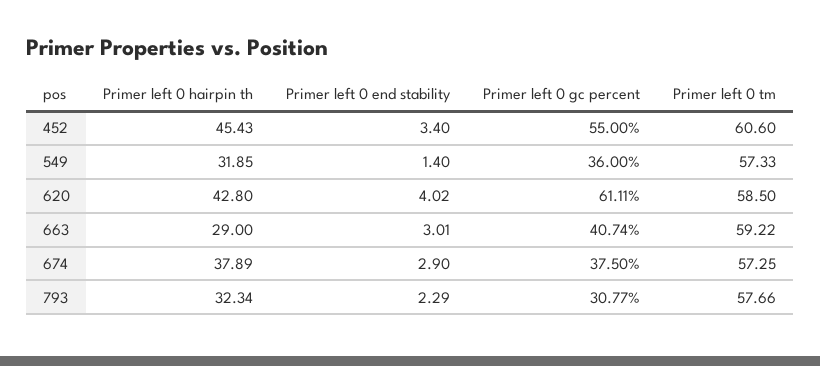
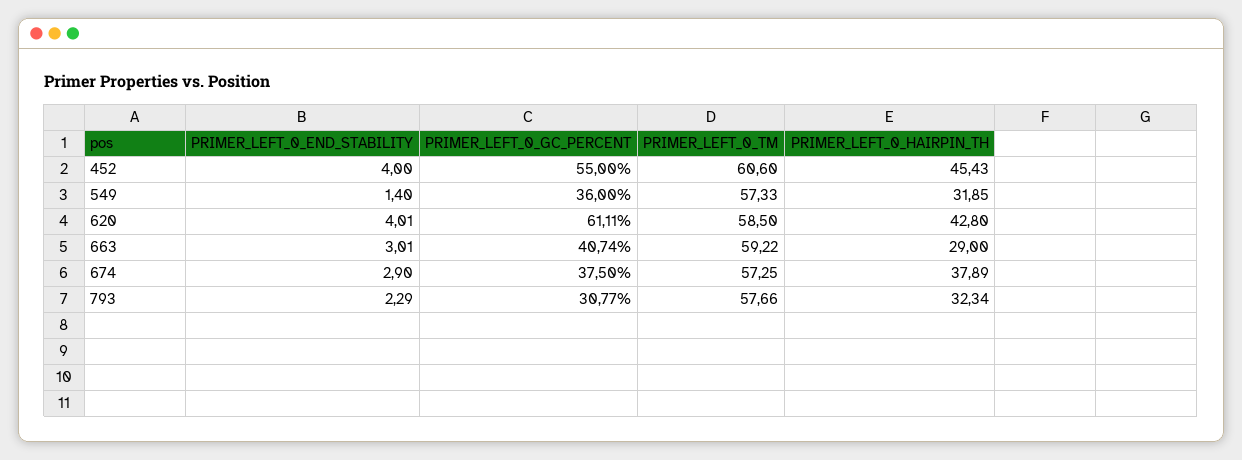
Primer left 0 end stability, 452: 3.4 -> 4
Primer left 0 end stability, 620: 4.02 -> 4.01

